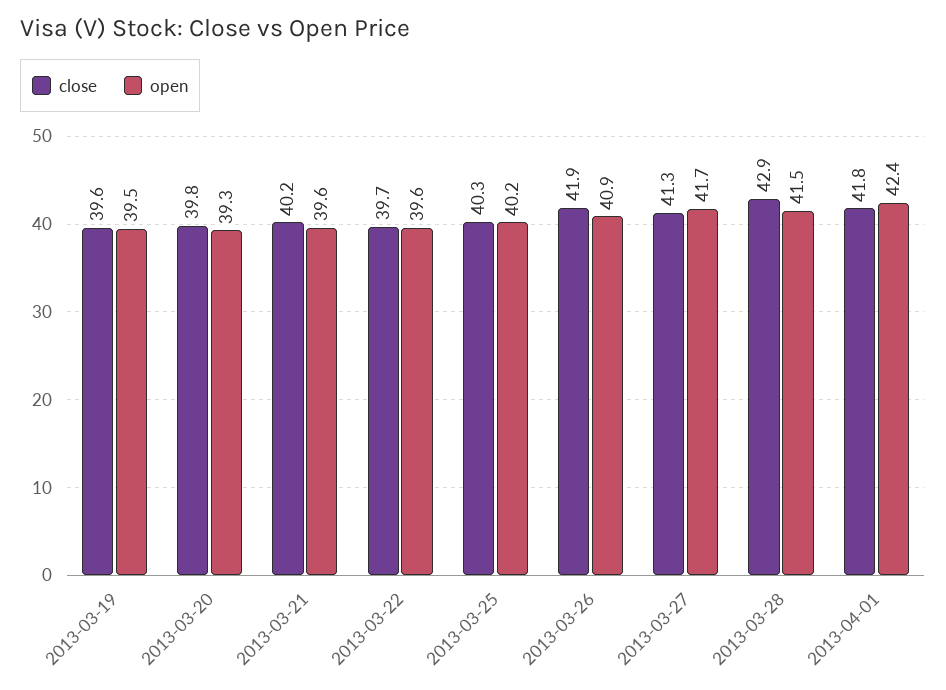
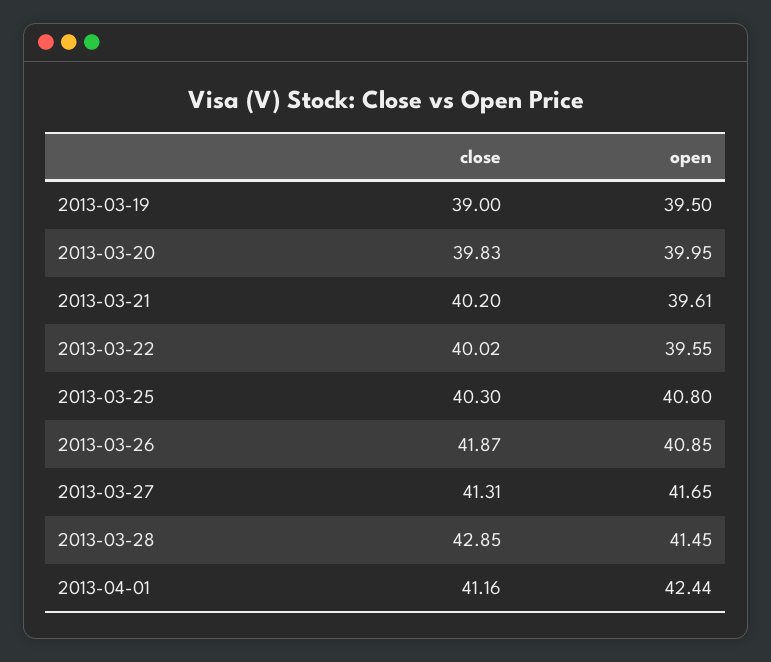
close, 2013-03-19: 39.6 -> 39
open, 2013-03-20: 39.3 -> 39.95
close, 2013-03-22: 39.7 -> 40.02
open, 2013-03-25: 40.2 -> 40.8
close, 2013-04-01: 41.8 -> 41.16

